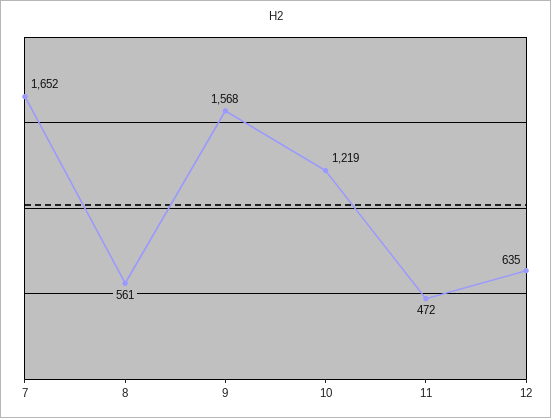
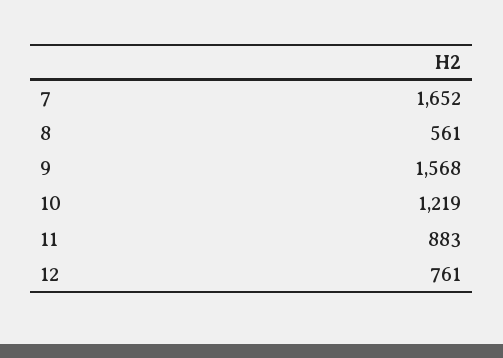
11: 472 -> 883
12: 635 -> 761

